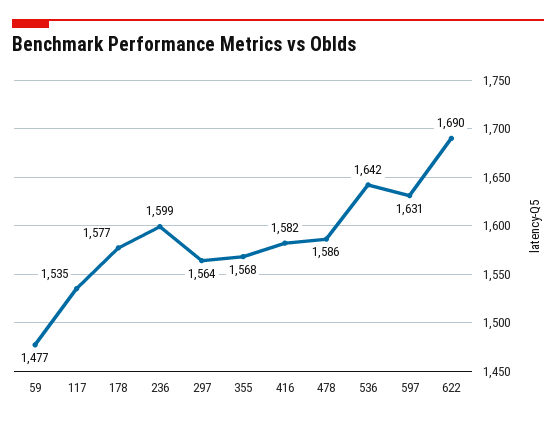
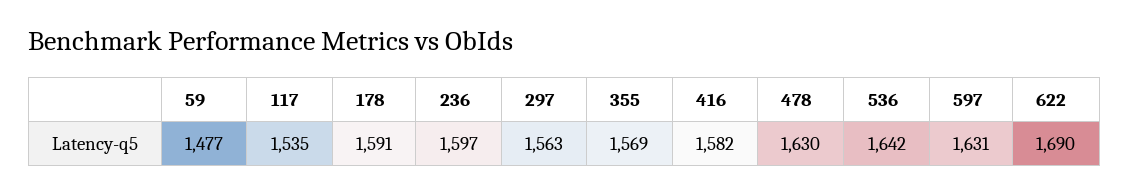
178: 1577 -> 1591
236: 1599 -> 1597
297: 1564 -> 1563
355: 1568 -> 1569
478: 1586 -> 1630

